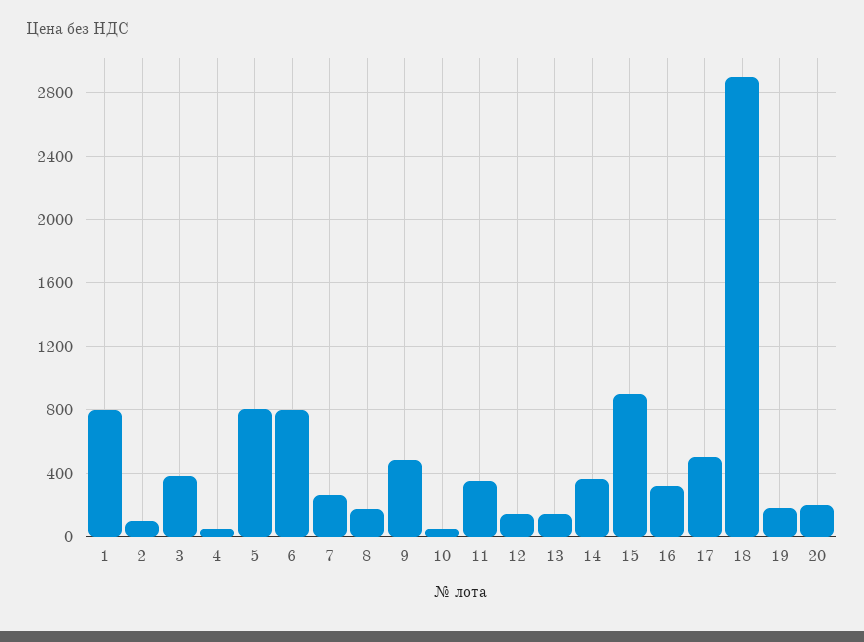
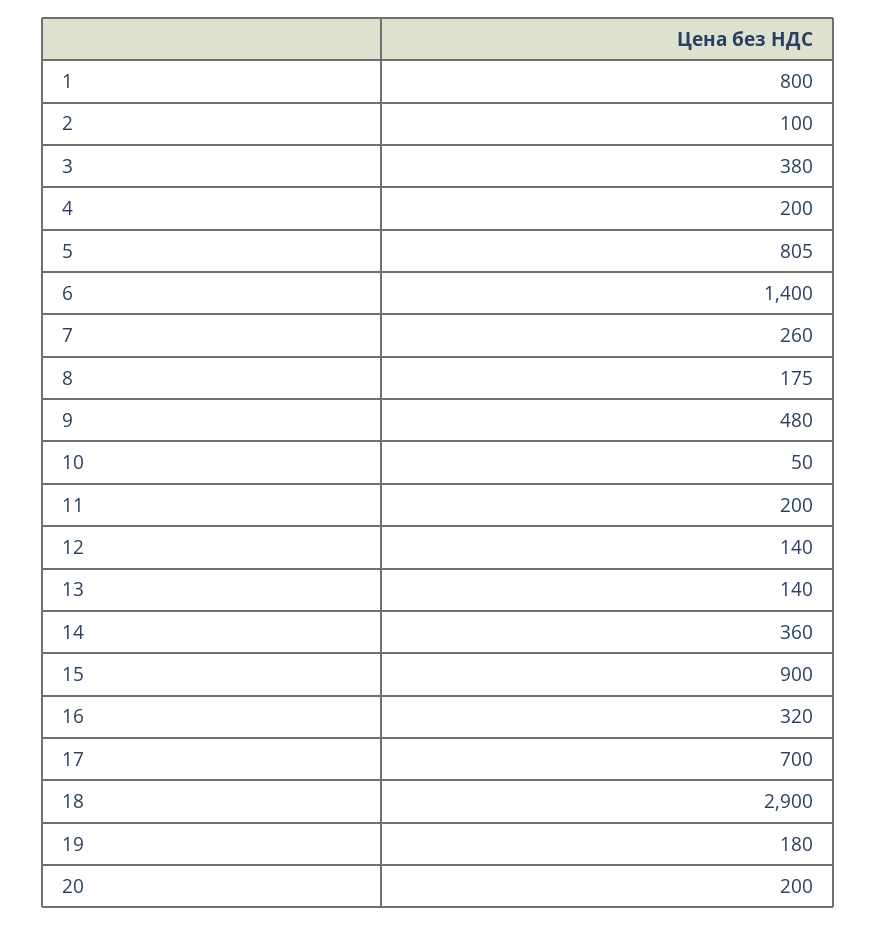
4: 50 -> 200
6: 800 -> 1400
11: 350 -> 200
17: 500 -> 700

